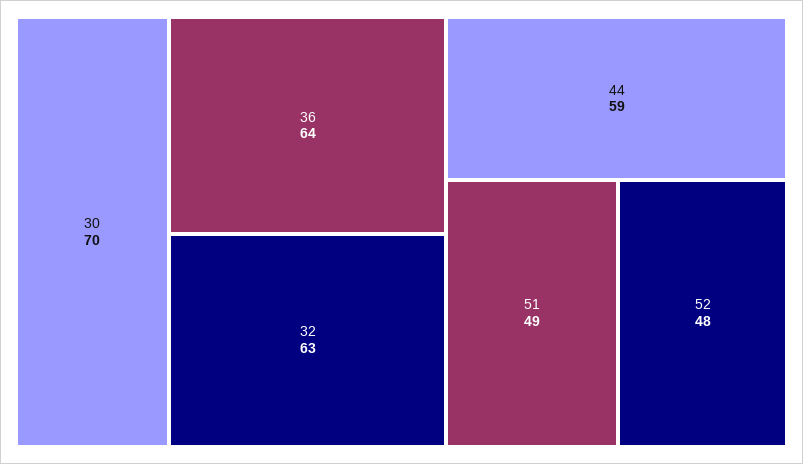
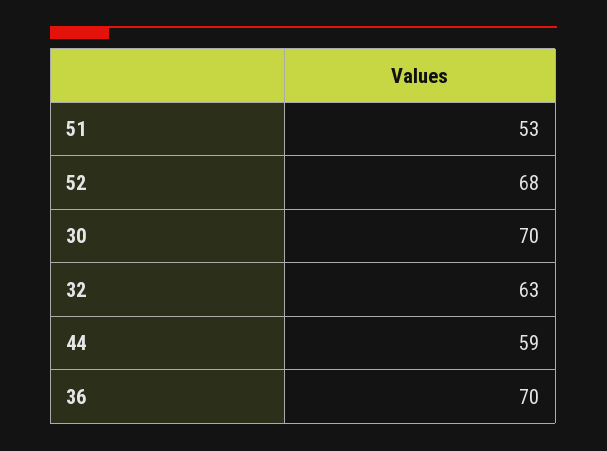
36: 64 -> 70
51: 49 -> 53
52: 48 -> 68

